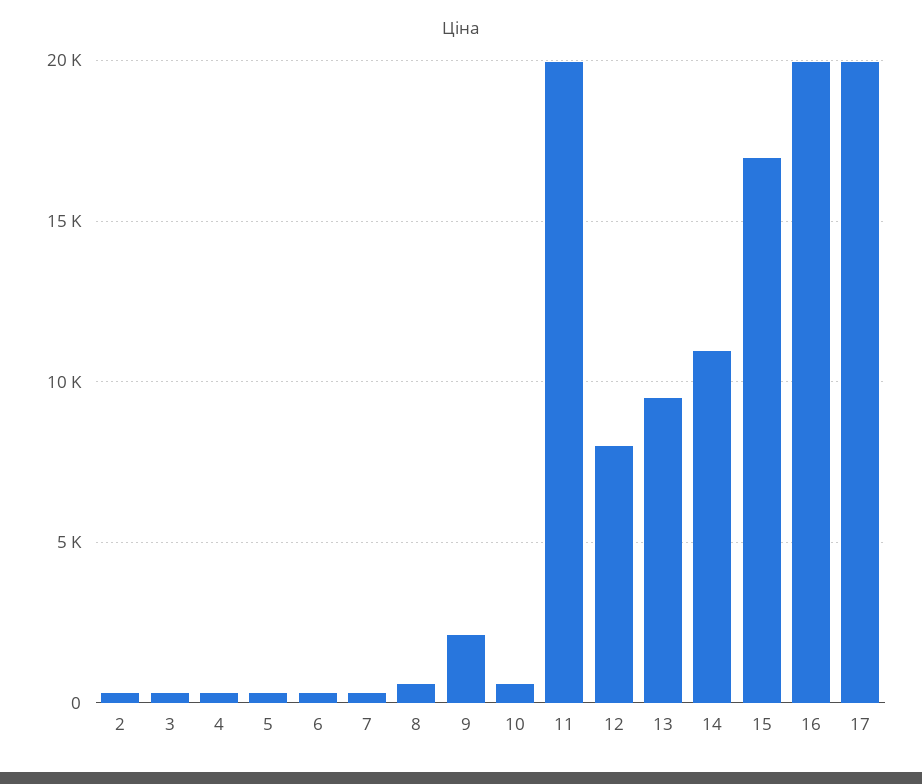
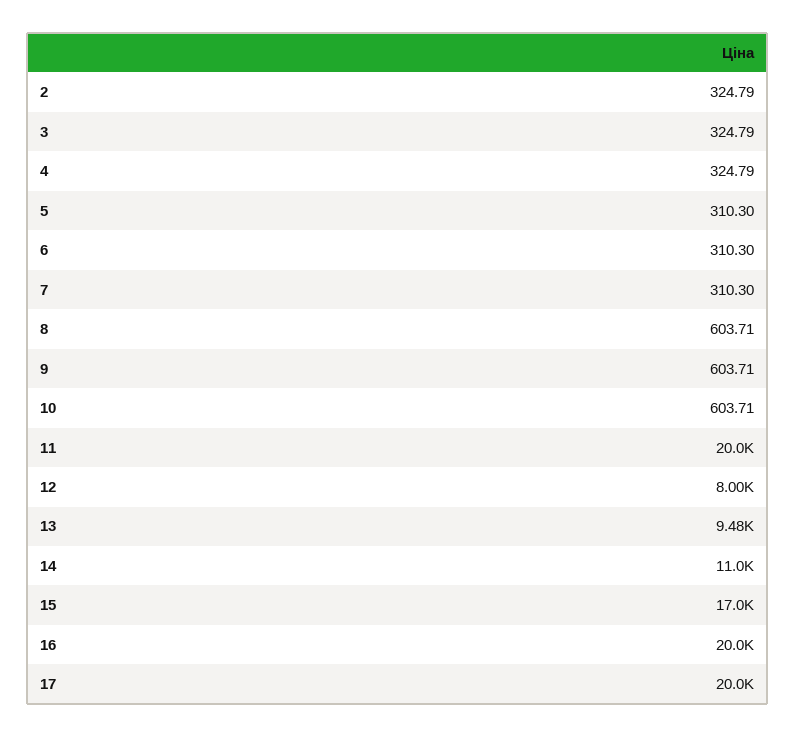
9: 2000 -> 603.71

